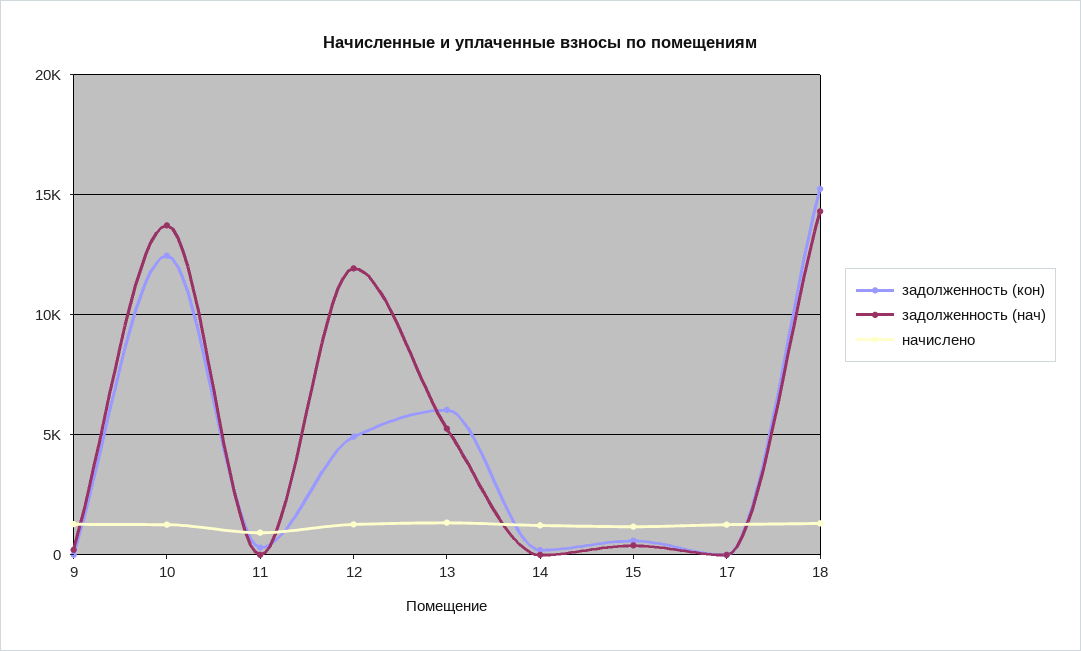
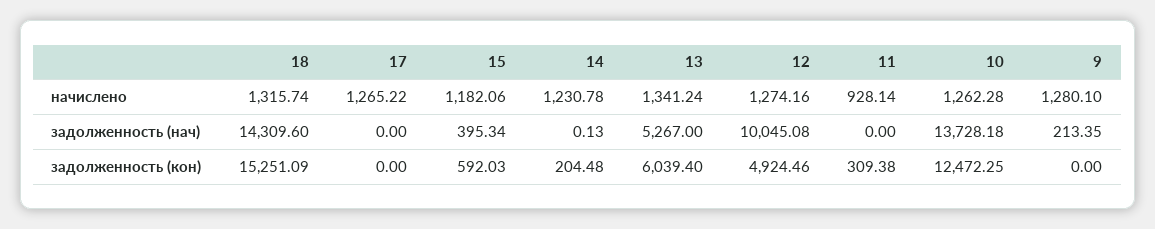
задолженность (нач), 12: 12000 -> 10045.08

